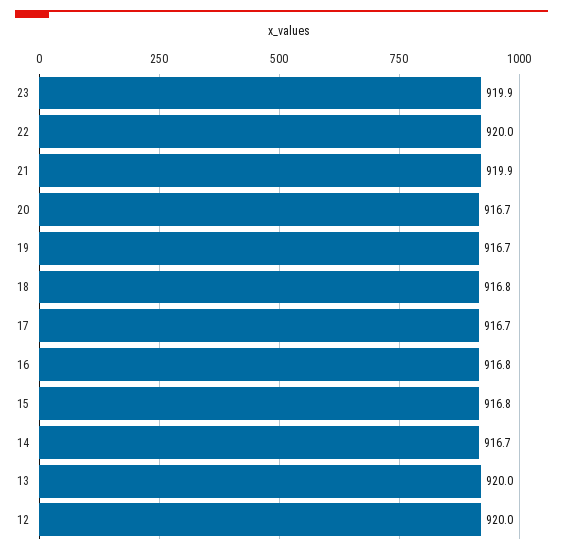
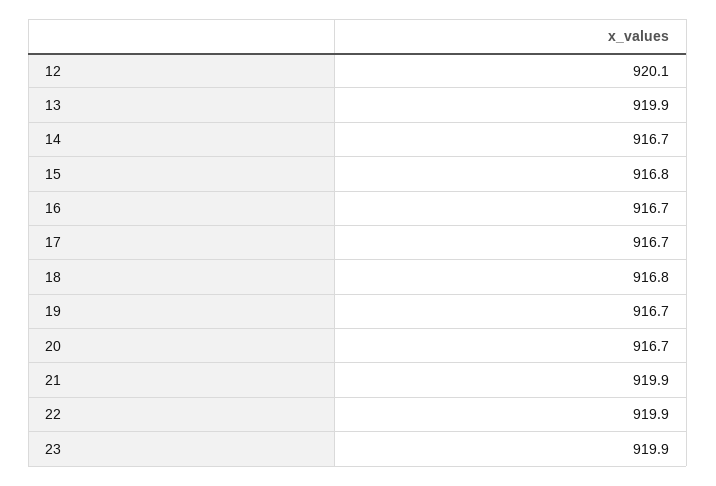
22: 920 -> 919.9
16: 916.8 -> 916.7
13: 920 -> 919.9
12: 920 -> 920.1

